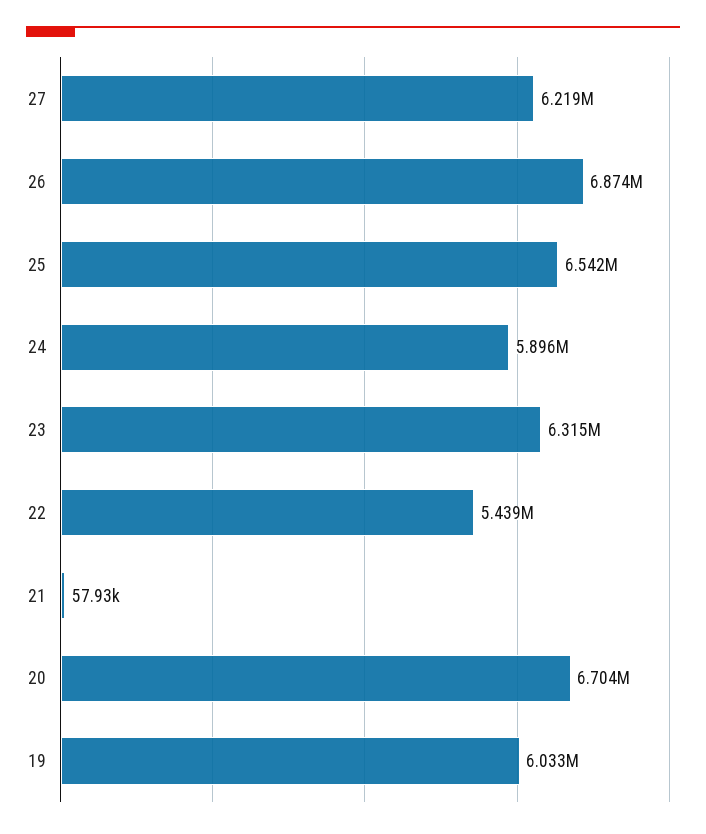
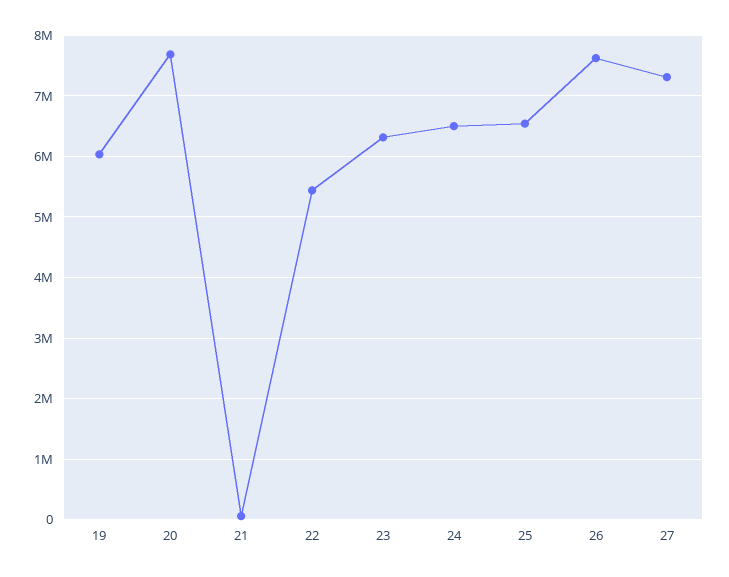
27: 6219000 -> 7300000
26: 6874000 -> 7600000
24: 5896000 -> 6500000
20: 6704000 -> 7700000

